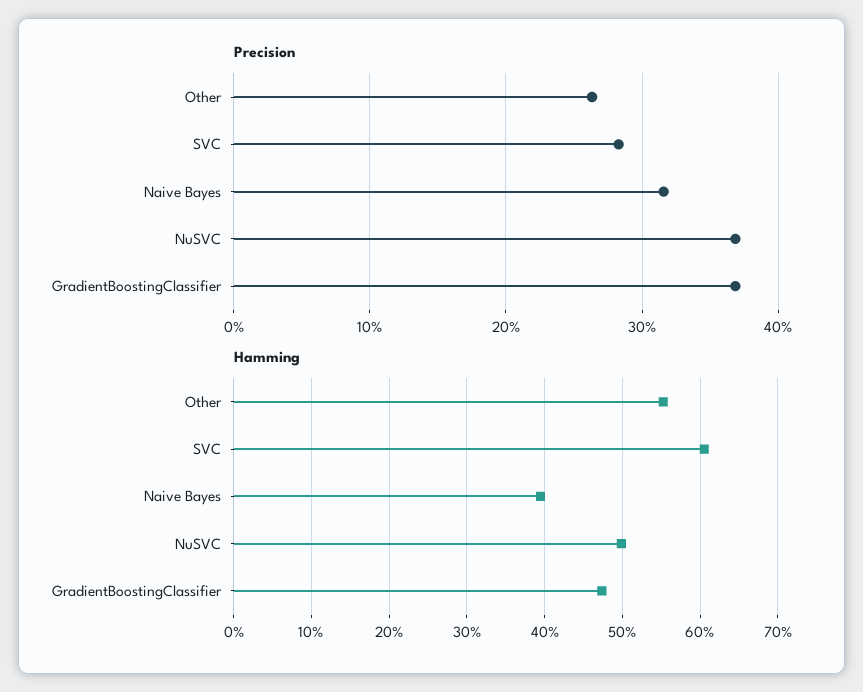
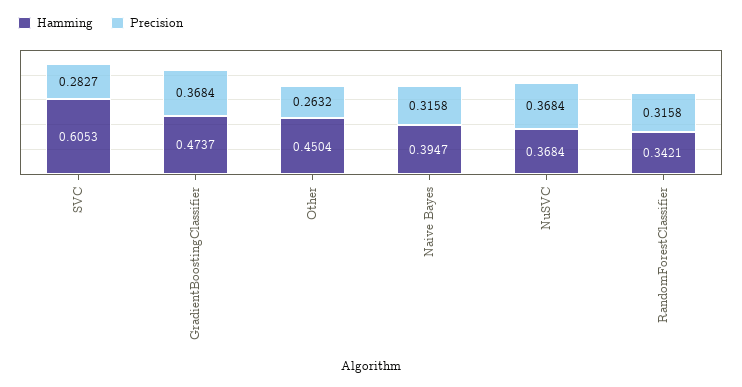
Hamming, Other: 0.55 -> 0.4504
Hamming, NuSVC: 0.5 -> 0.3684
Hamming, RandomForestClassifier: none -> 0.3421
Precision, RandomForestClassifier: none -> 0.3158

